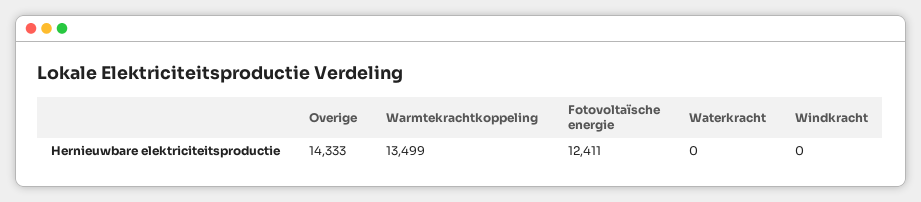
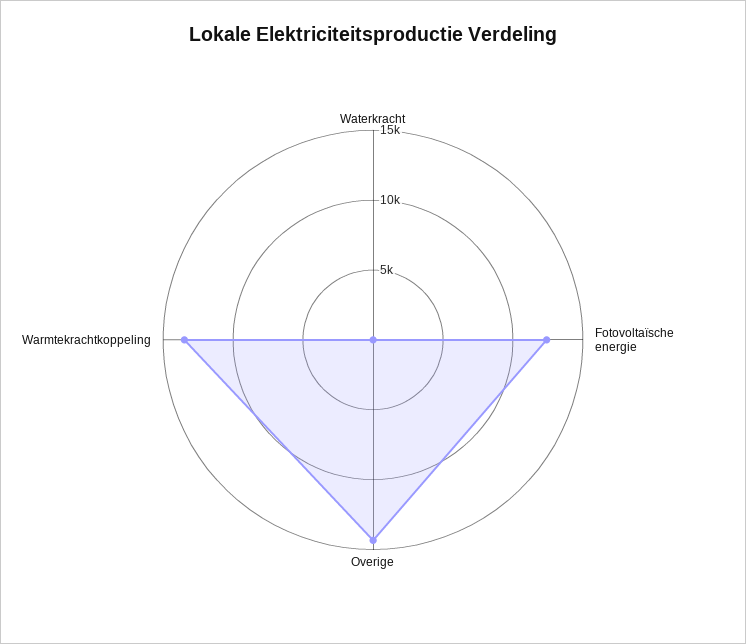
Windkracht: 0 -> none

